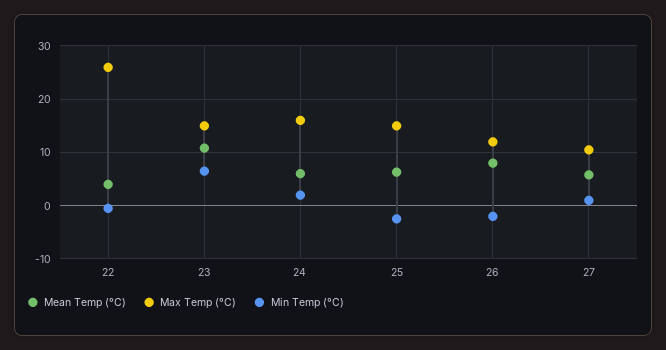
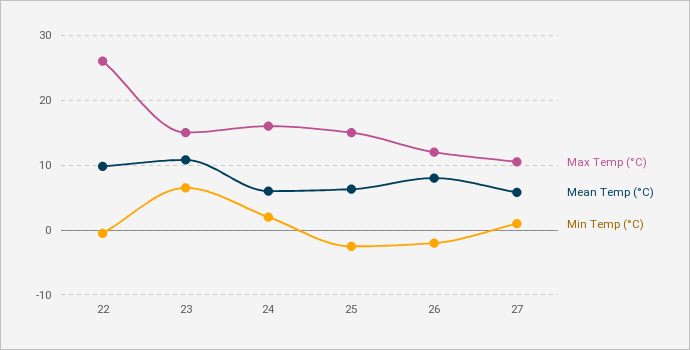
Mean Temp (°C), 22: 4 -> 10

